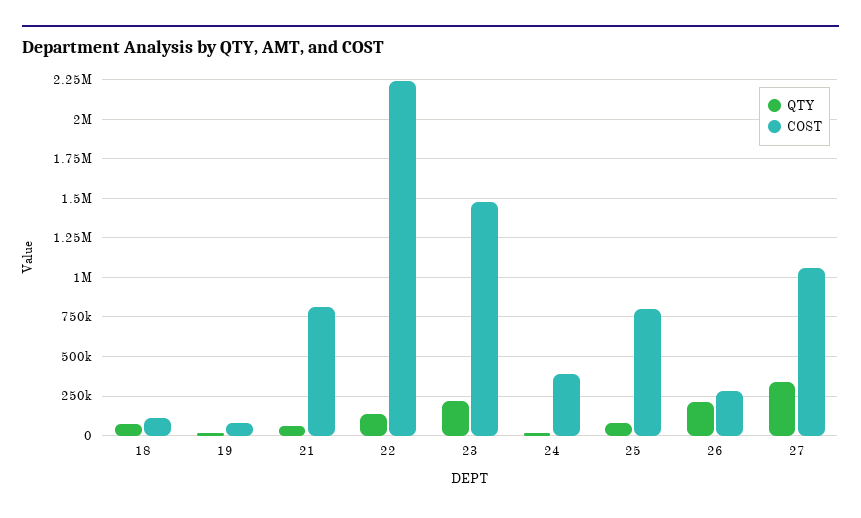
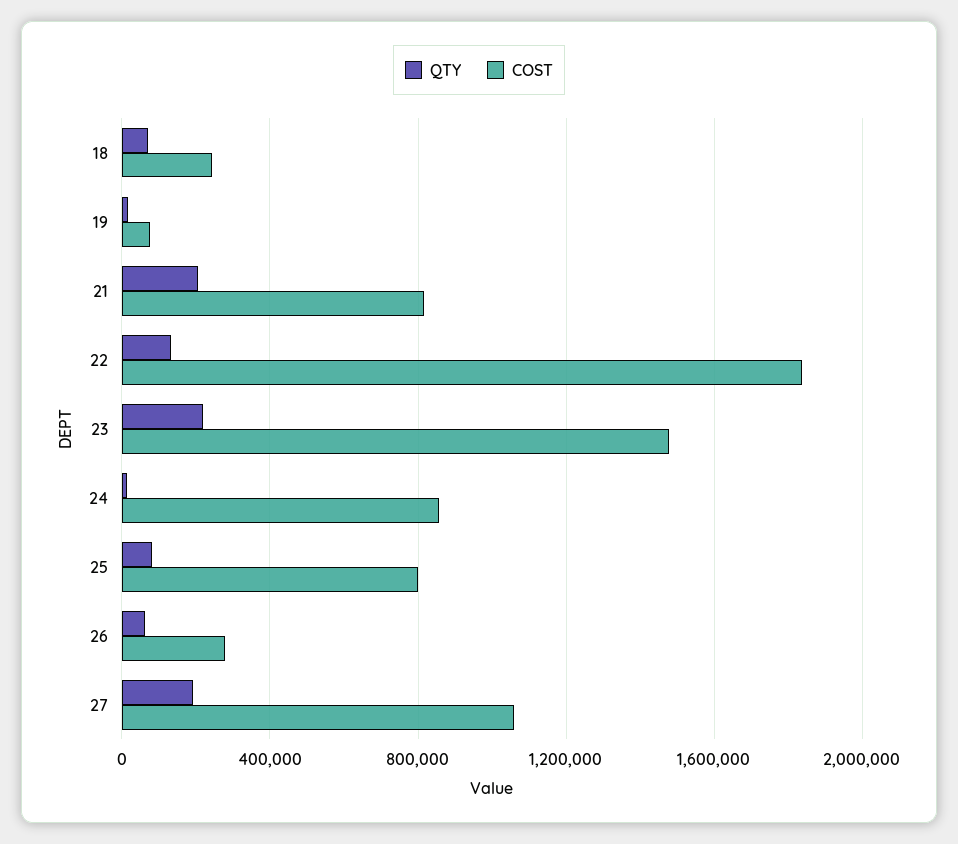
COST, 18: 100000 -> 250000
QTY, 21: 50000 -> 200000
COST, 22: 2250000 -> 1850000
COST, 24: 400000 -> 850000
QTY, 26: 200000 -> 50000
QTY, 27: 350000 -> 200000

